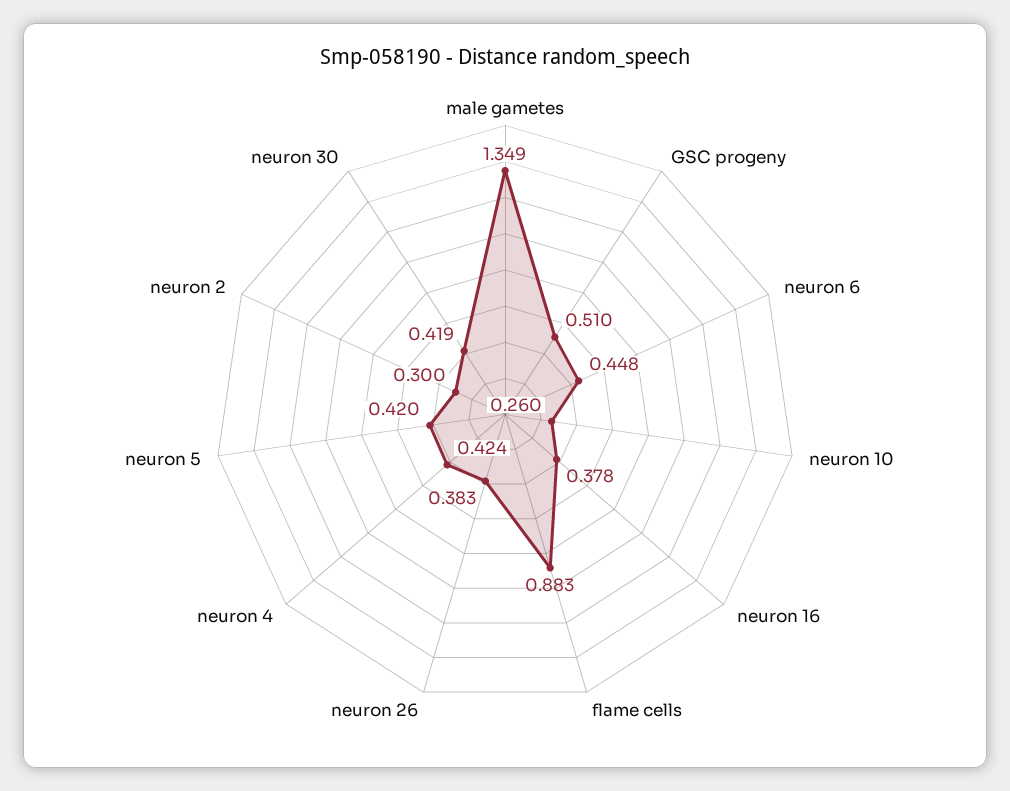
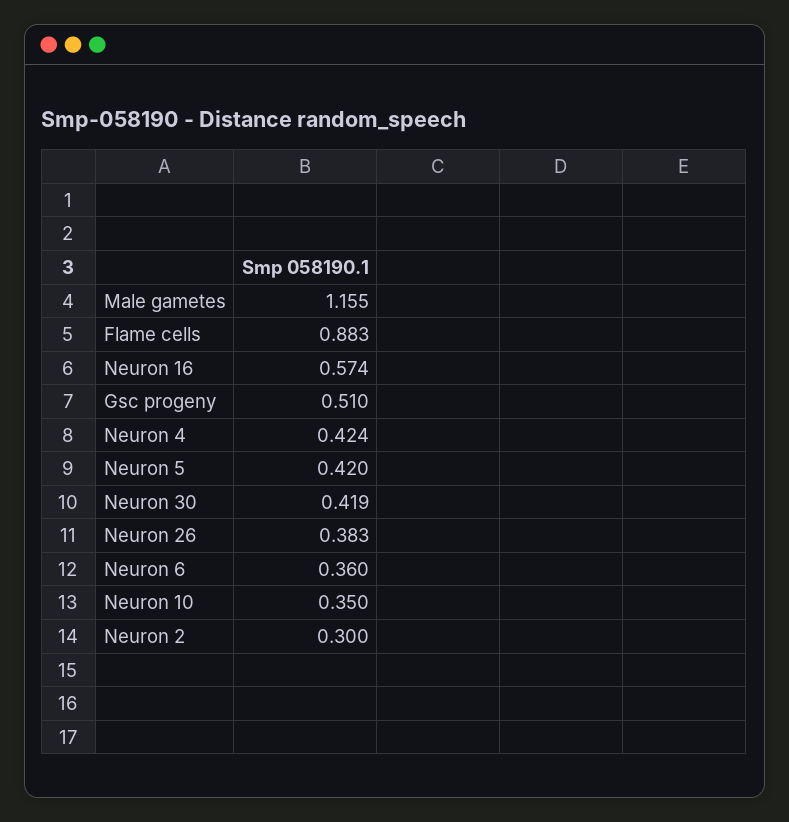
male gametes: 1.349 -> 1.155
neuron 6: 0.448 -> 0.36
neuron 10: 0.26 -> 0.35
neuron 16: 0.378 -> 0.574

